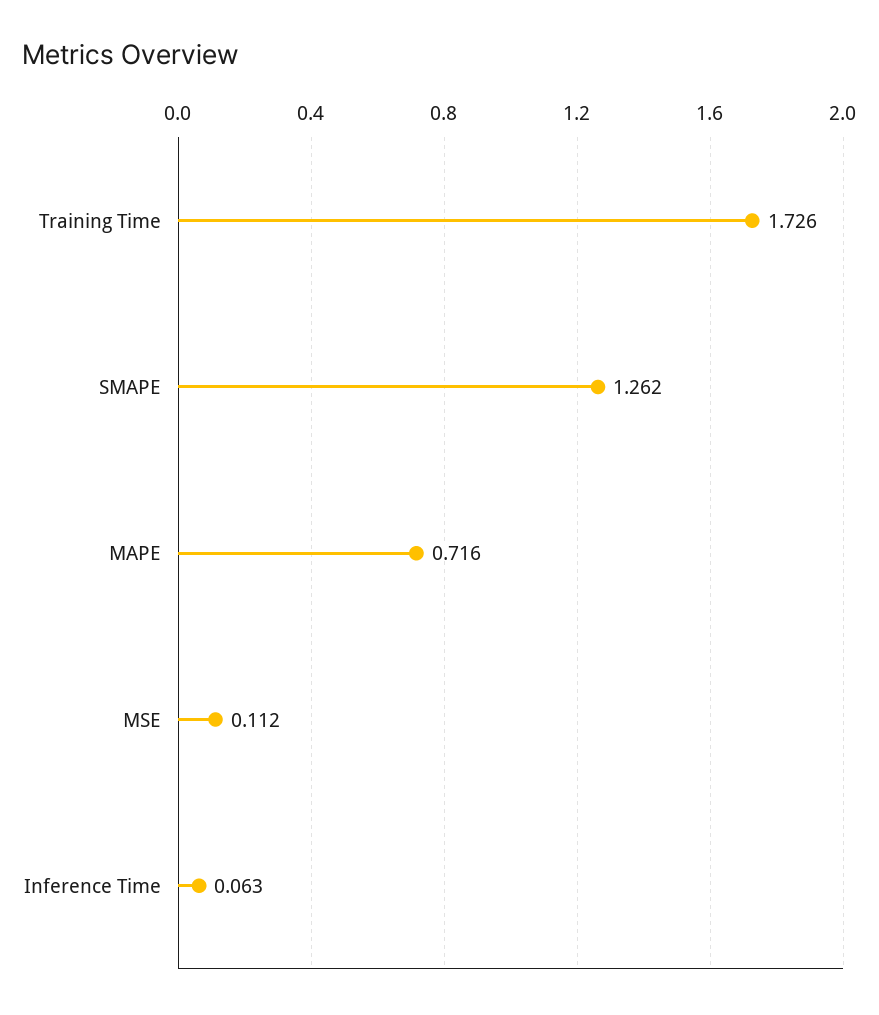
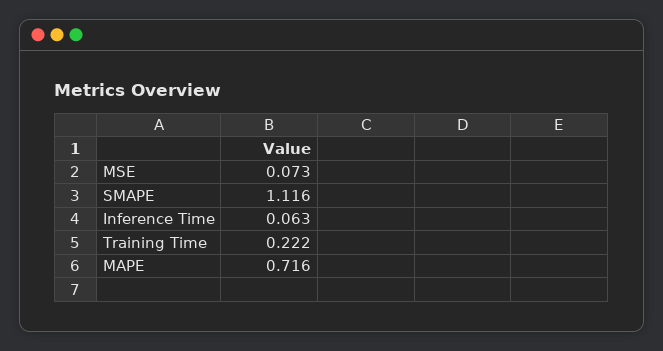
Training Time: 1.726 -> 0.222
SMAPE: 1.262 -> 1.116
MSE: 0.112 -> 0.073

